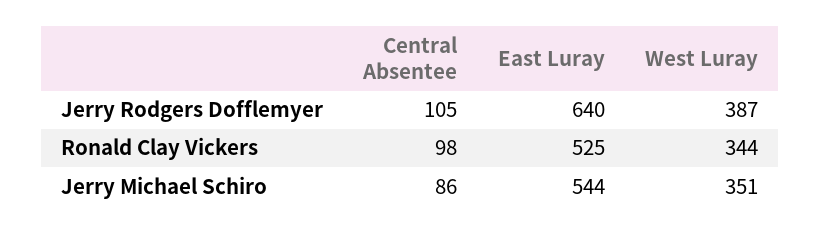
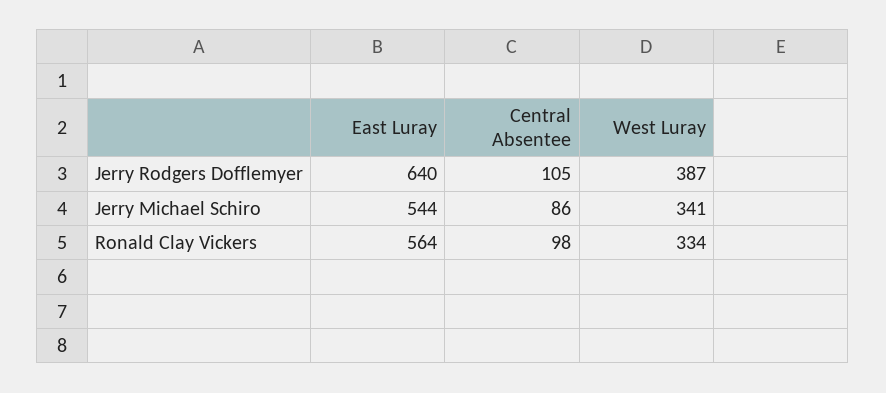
East Luray, Ronald Clay Vickers: 525 -> 564
West Luray, Ronald Clay Vickers: 344 -> 334
West Luray, Jerry Michael Schiro: 351 -> 341

